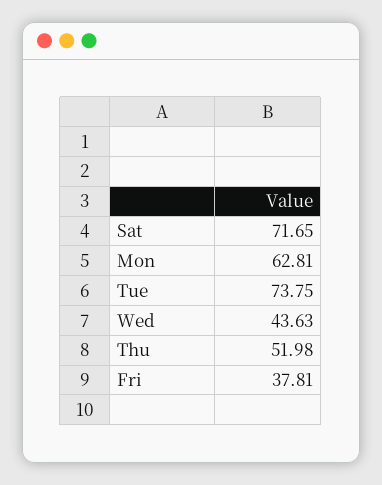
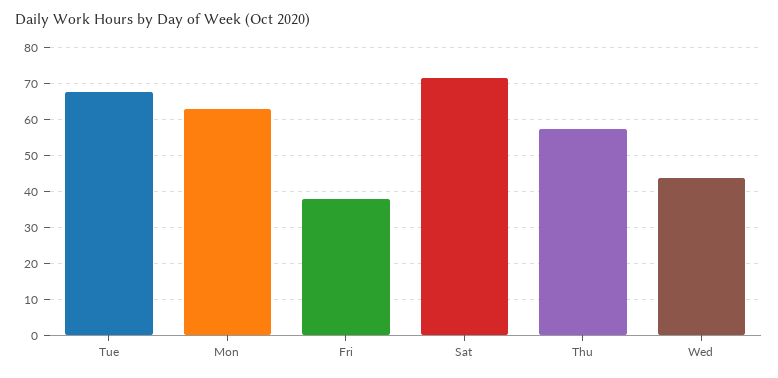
Tue: 73.75 -> 68
Thu: 51.98 -> 58

